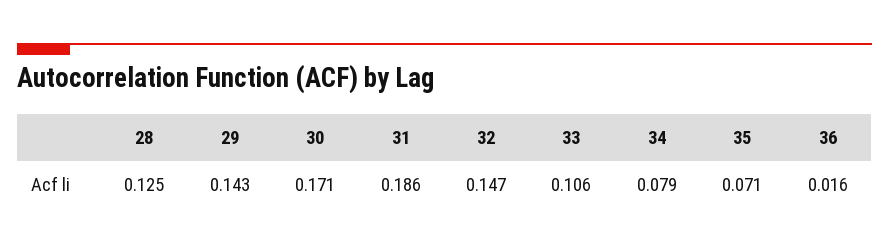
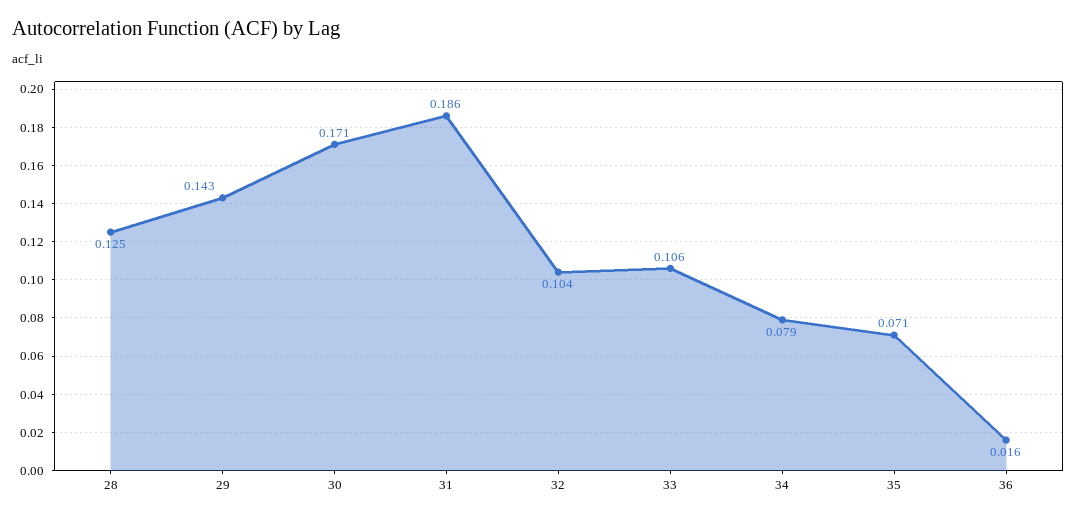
32: 0.147 -> 0.104

